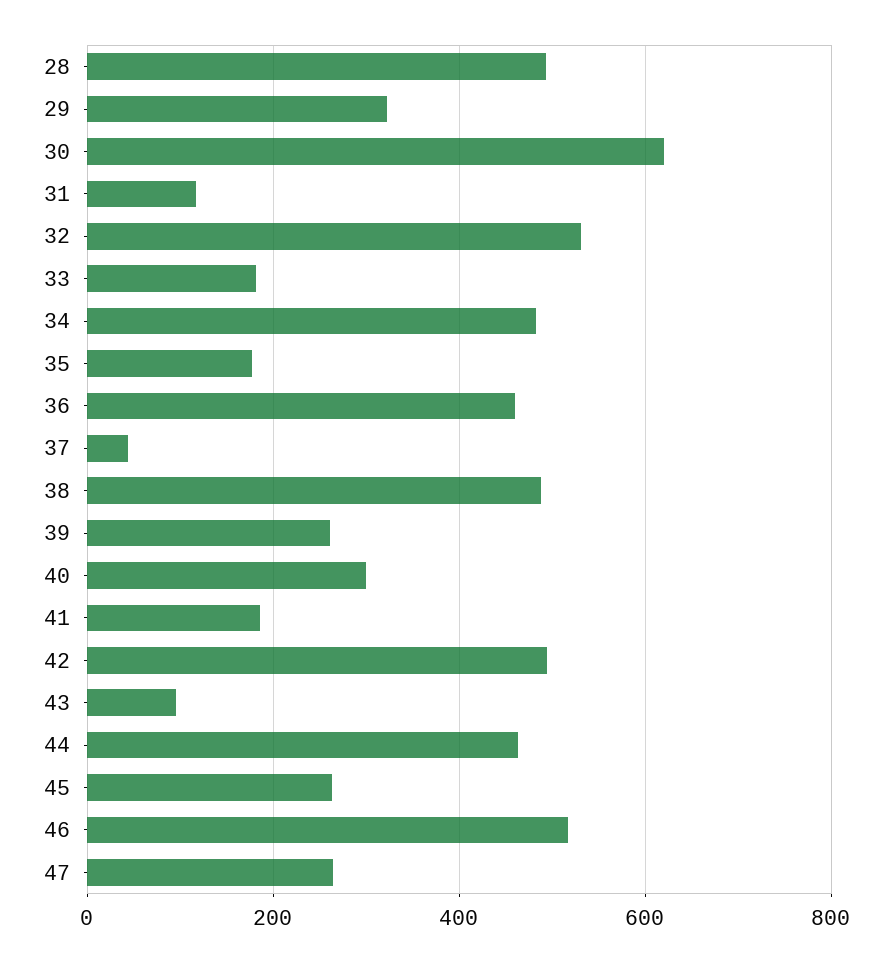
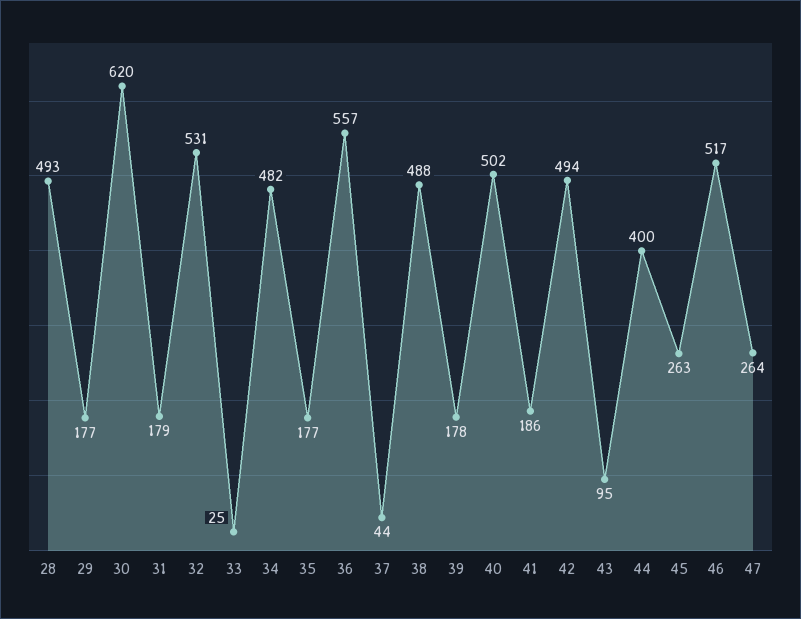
29: 320 -> 177
31: 120 -> 179
33: 180 -> 25
36: 460 -> 557
39: 260 -> 178
40: 300 -> 502
44: 460 -> 400

